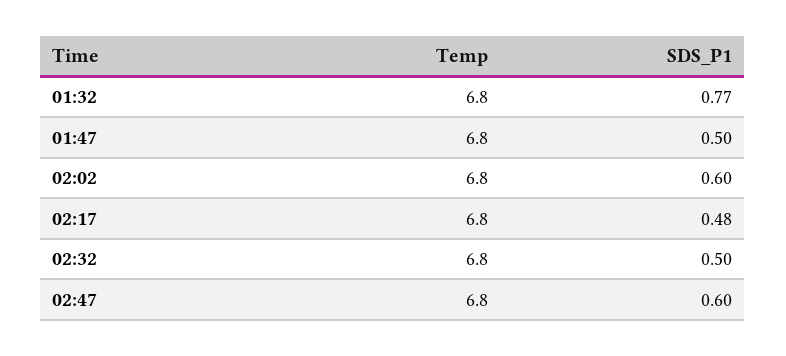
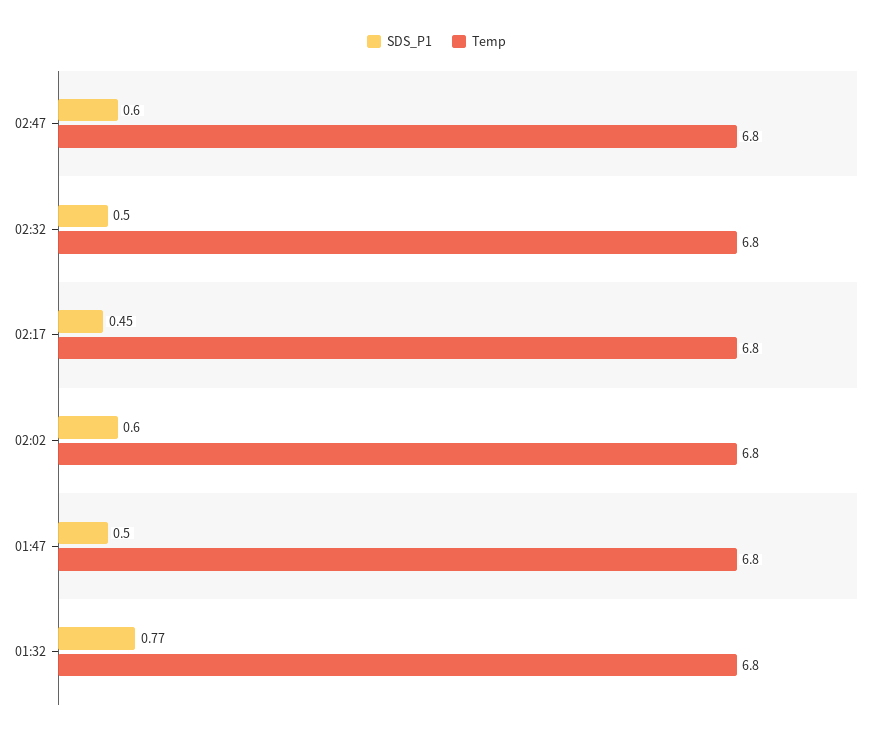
SDS_P1, 02:17: 0.48 -> 0.45

